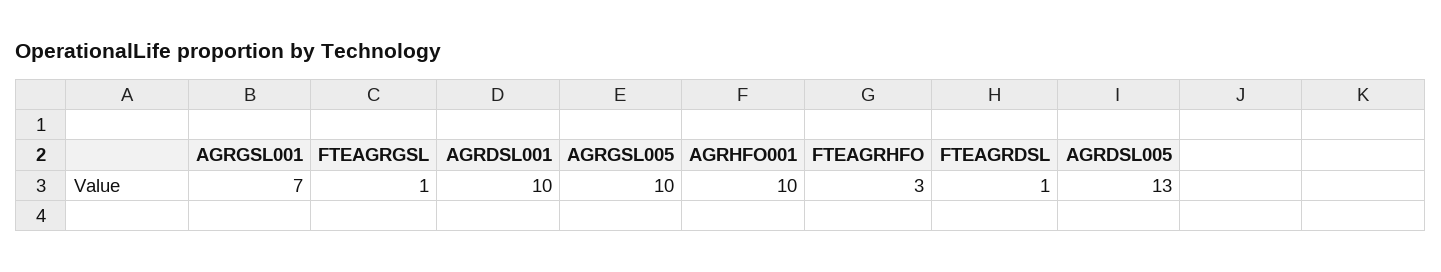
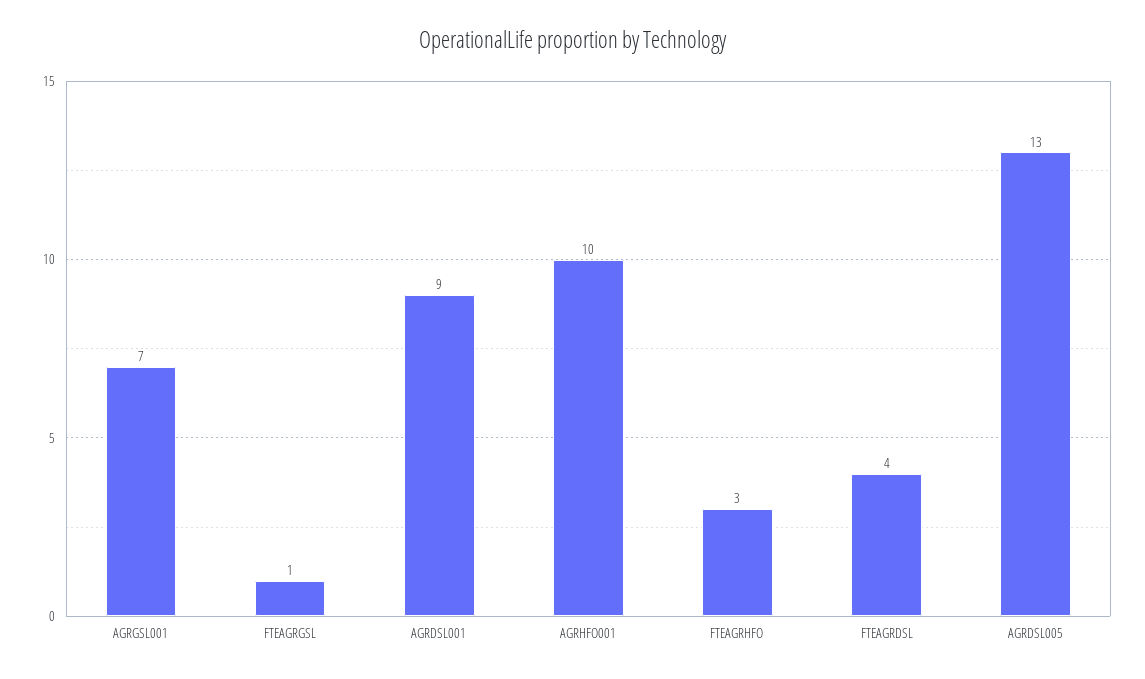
AGRDSL001: 10 -> 9
AGRGSL005: 10 -> none
FTEAGRDSL: 1 -> 4

